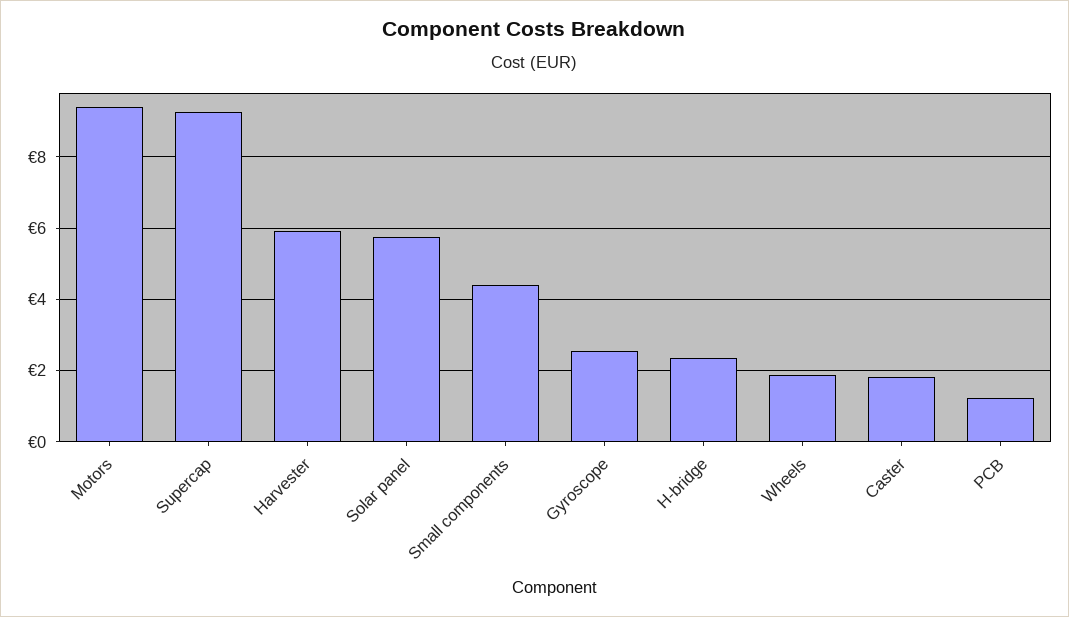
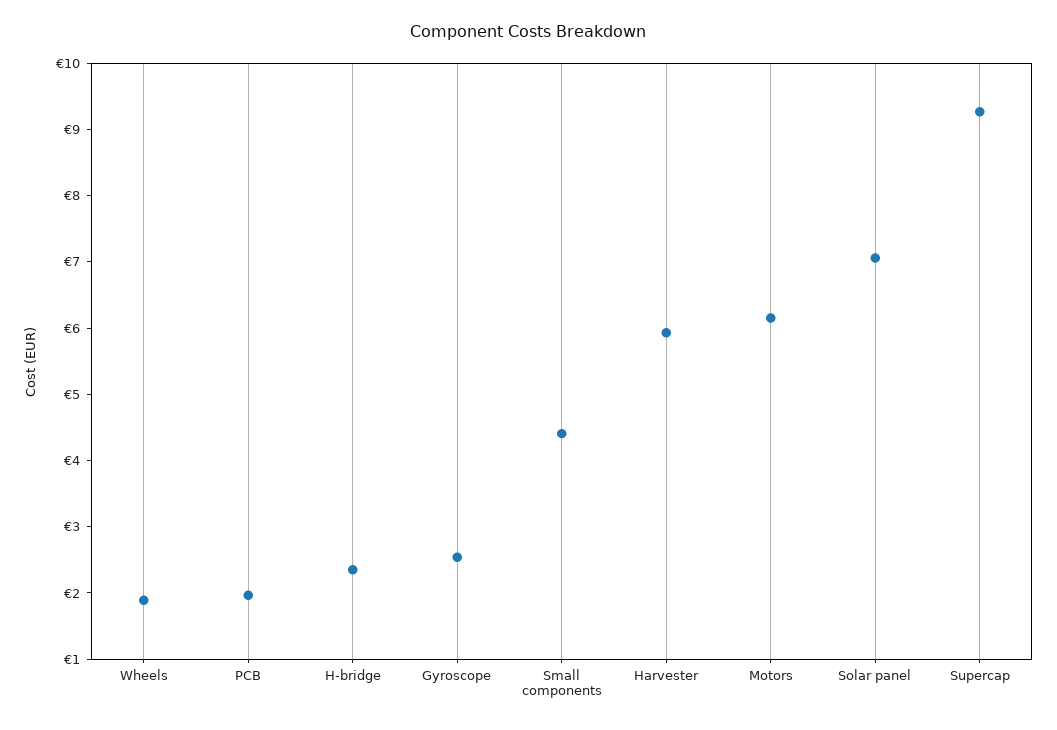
Motors: 9.4 -> 6.2
Solar panel: 5.8 -> 7
Caster: 1.8 -> none
PCB: 1.2 -> 2

